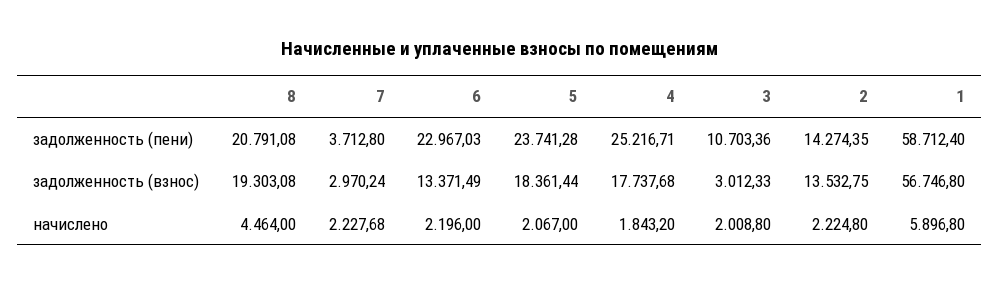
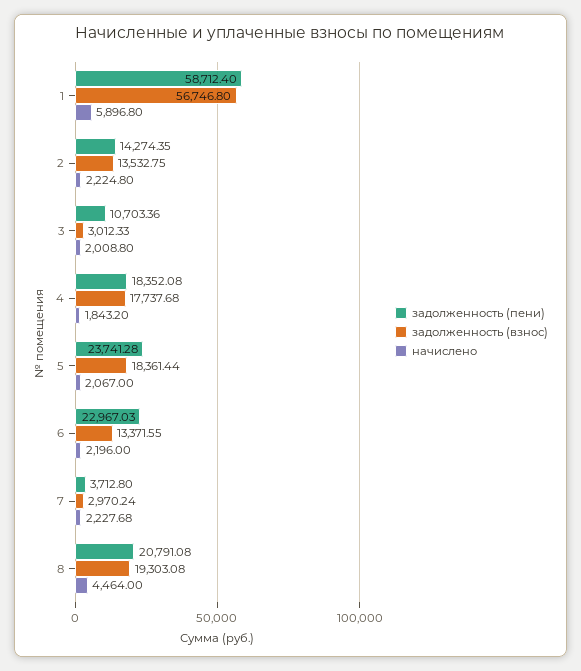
задолженность (пени), 4: 25216.71 -> 18352.08
задолженность (взнос), 6: 13371.49 -> 13371.55

